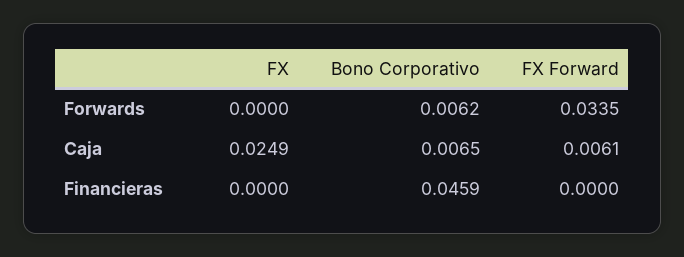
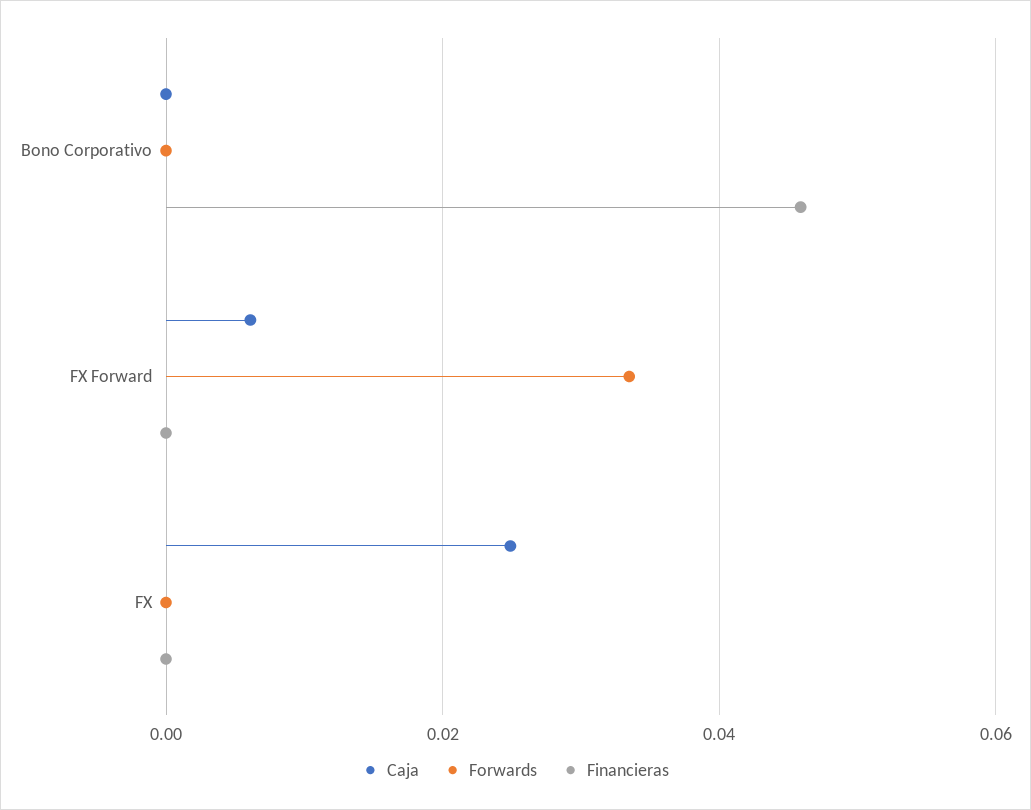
Forwards, Bono Corporativo: 0.0062 -> 0
Caja, Bono Corporativo: 0.0065 -> 0

